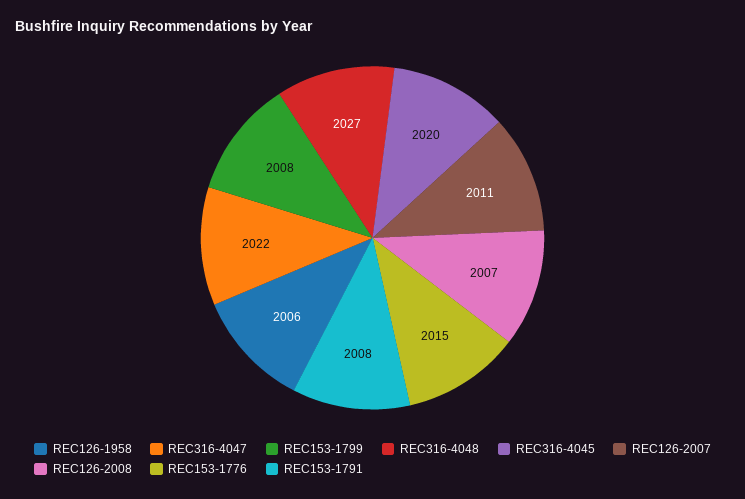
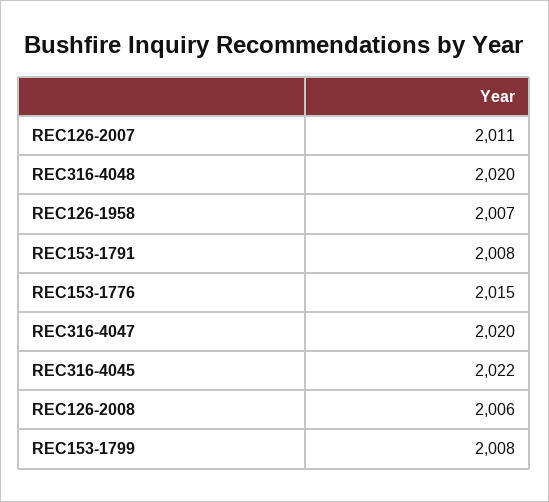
REC126-1958: 2006 -> 2007
REC316-4047: 2022 -> 2020
REC316-4048: 2027 -> 2020
REC316-4045: 2020 -> 2022
REC126-2008: 2007 -> 2006

